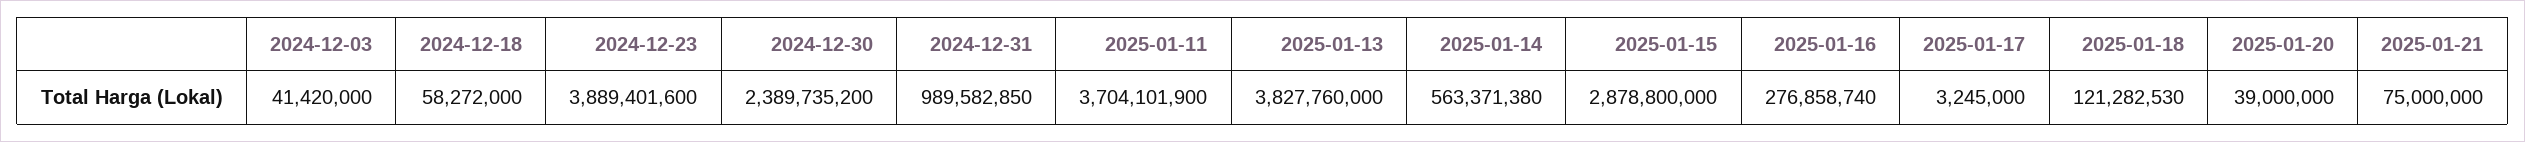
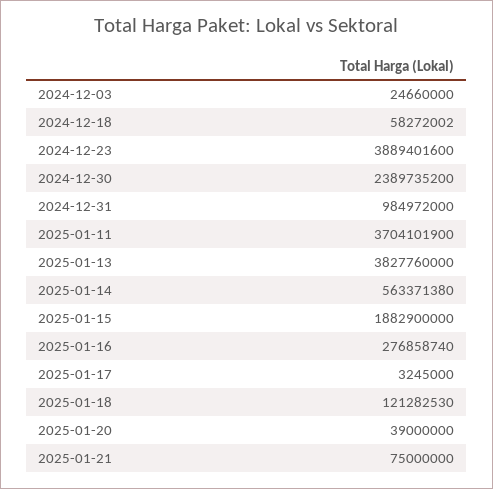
2024-12-03: 41420000 -> 24660000
2024-12-18: 58272000 -> 58272002
2024-12-31: 989582850 -> 984972000
2025-01-15: 2878800000 -> 1882900000

